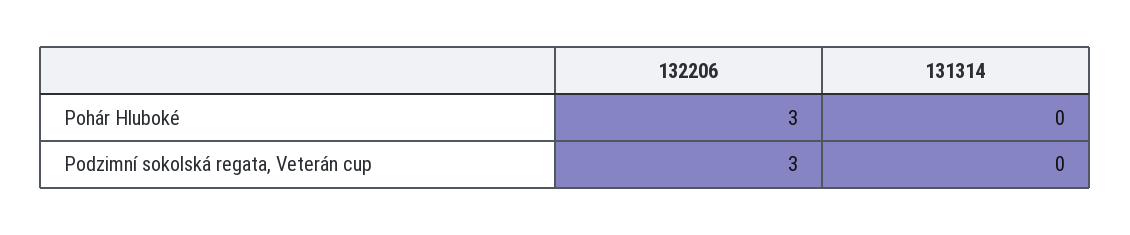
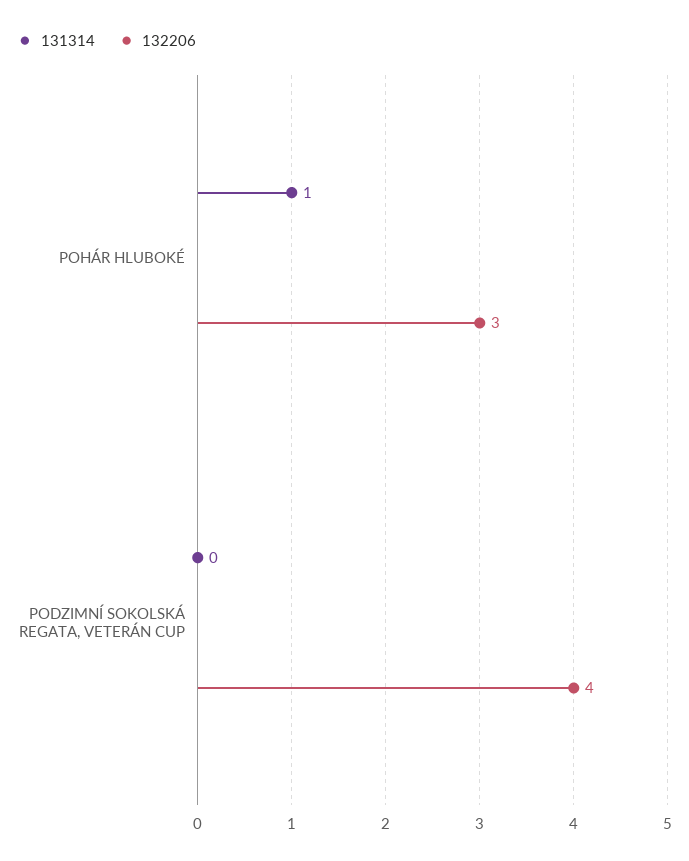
131314, Pohár Hluboké: 0 -> 1
132206, Podzimní sokolská regata, Veterán cup: 3 -> 4

